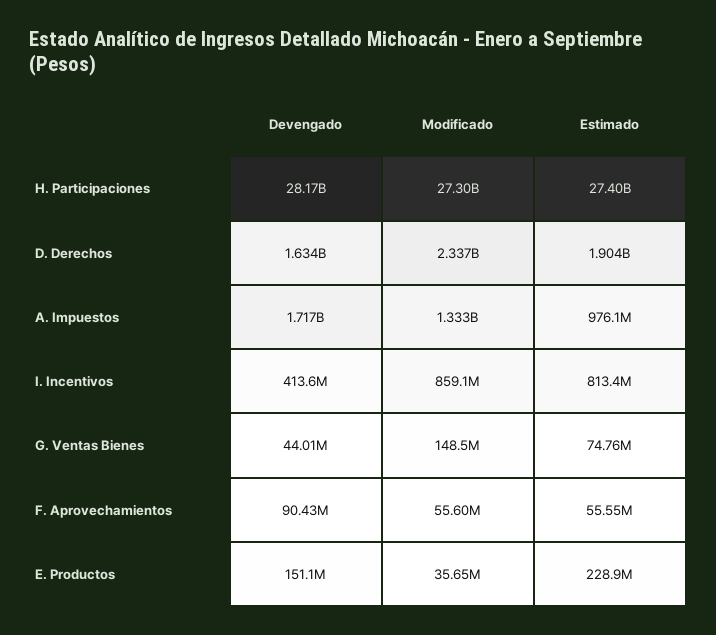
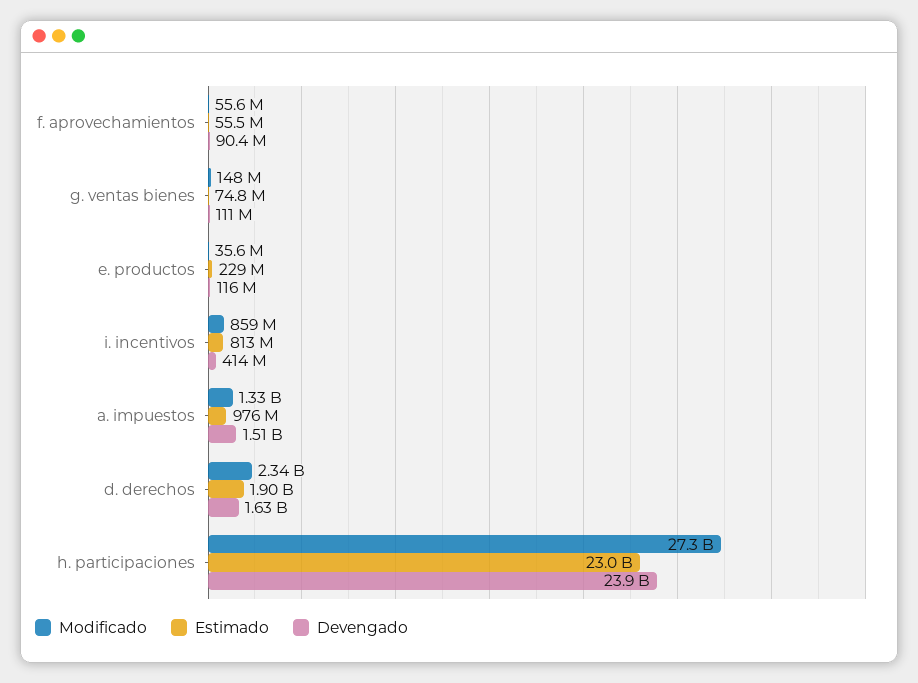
Devengado, H. Participaciones: 28170000000 -> 23900000000
Estimado, H. Participaciones: 27400000000 -> 23000000000
Devengado, A. Impuestos: 1717000000 -> 1510000000
Devengado, G. Ventas Bienes: 44010000 -> 111000000
Devengado, E. Productos: 151100000 -> 116000000

